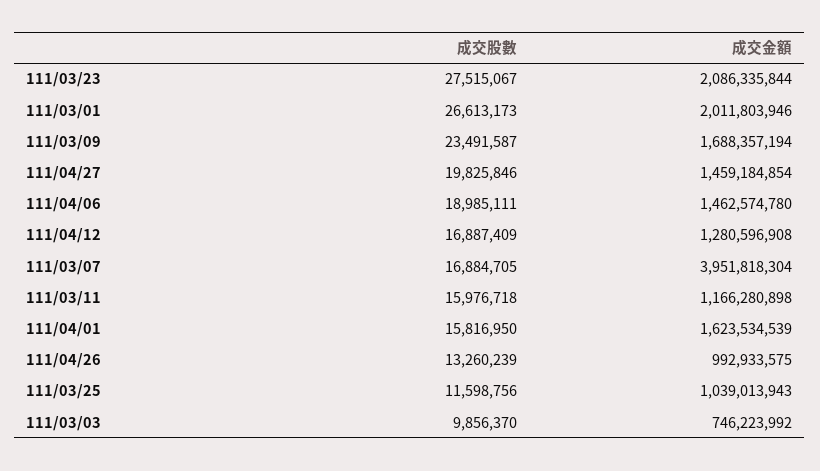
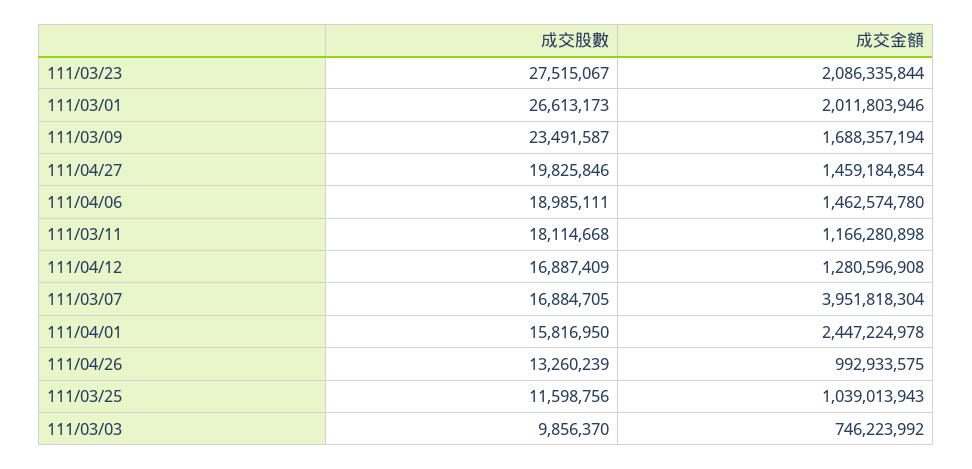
成交股數, 111/03/11: 15976718 -> 18114668
成交金額, 111/04/01: 1623534539 -> 2447224978

